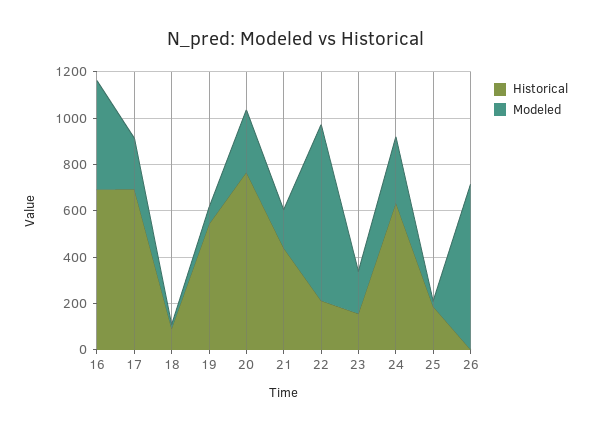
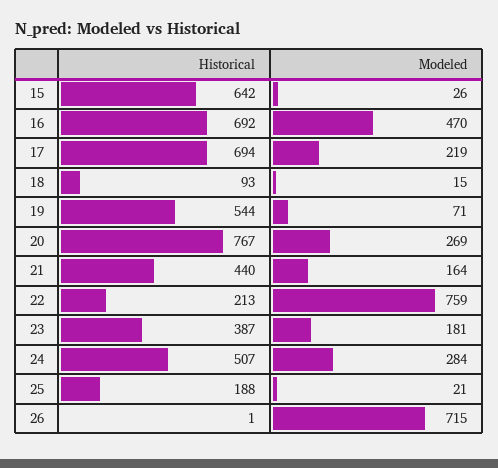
Historical, 23: 150 -> 387
Historical, 24: 650 -> 507
Historical, 15: none -> 642
Modeled, 15: none -> 26

